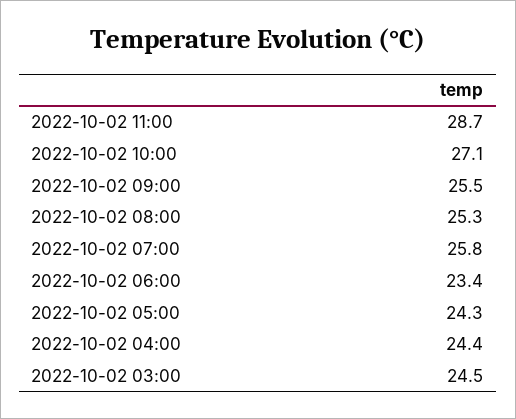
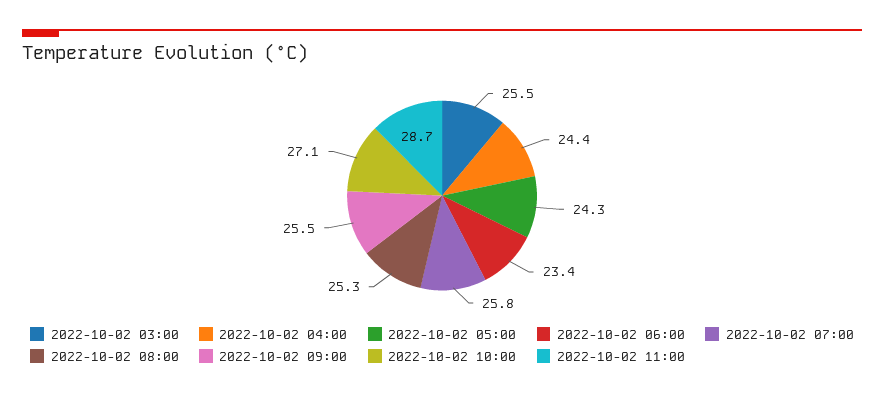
2022-10-02 03:00: 24.5 -> 25.5

